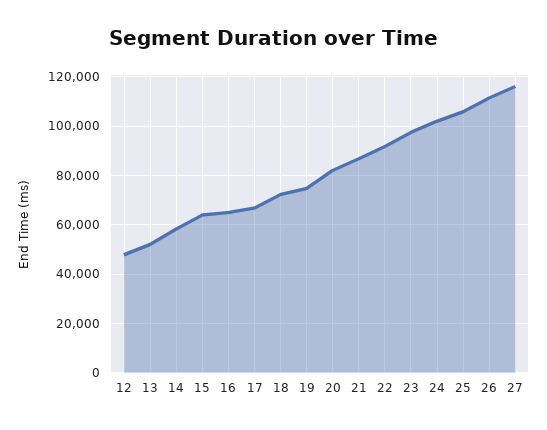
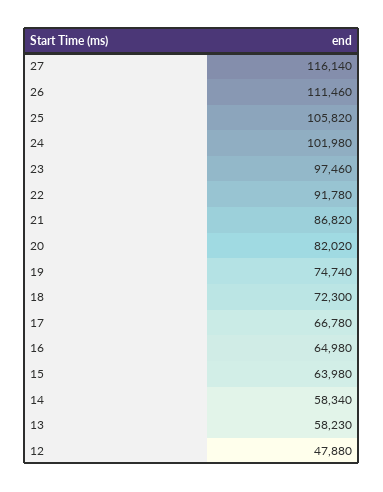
13: 52500 -> 58230

